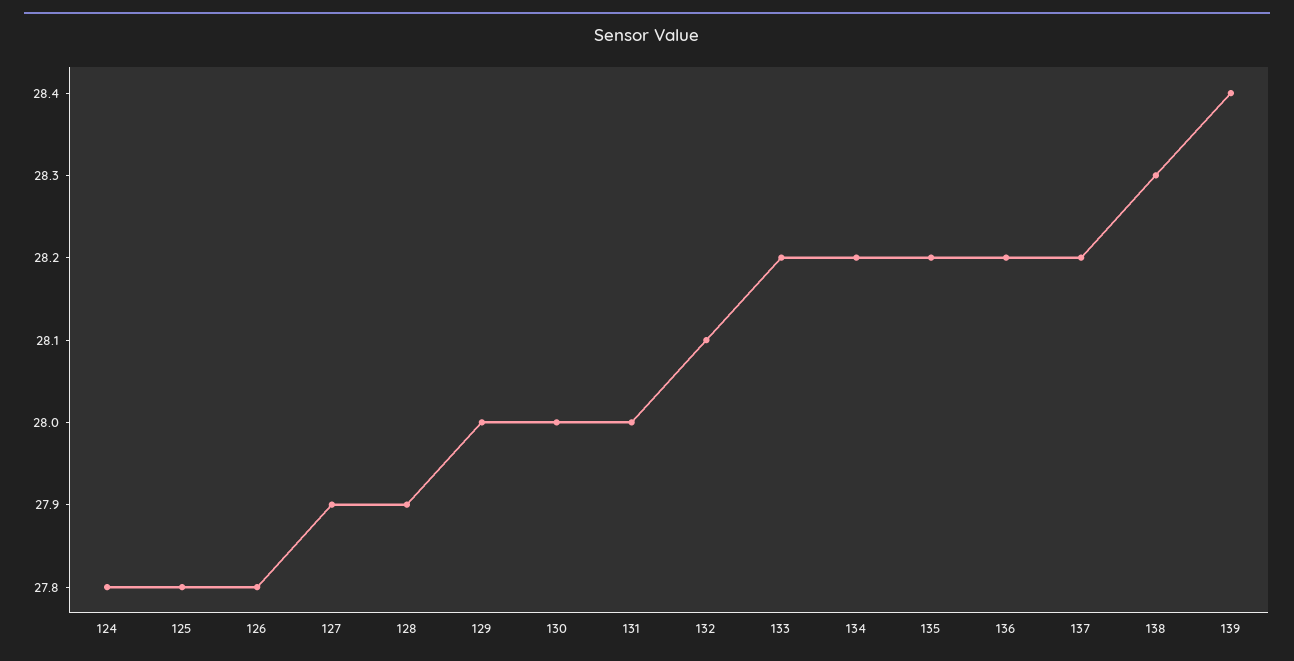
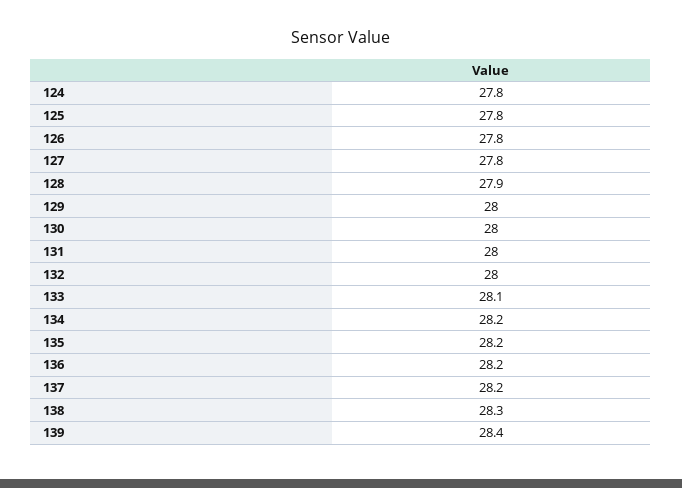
127: 27.9 -> 27.8
132: 28.1 -> 28
133: 28.2 -> 28.1

